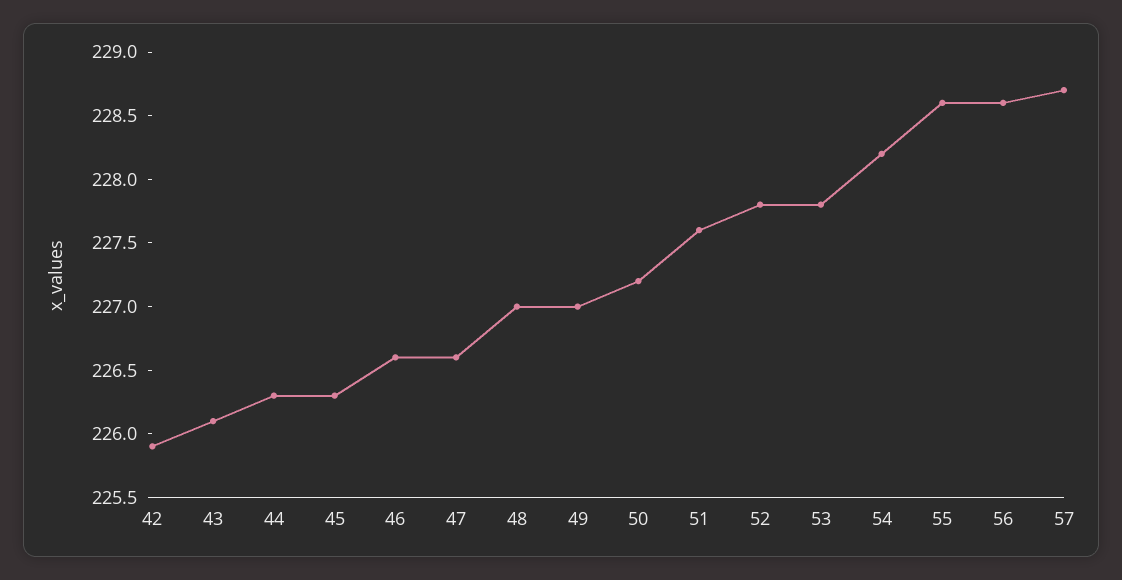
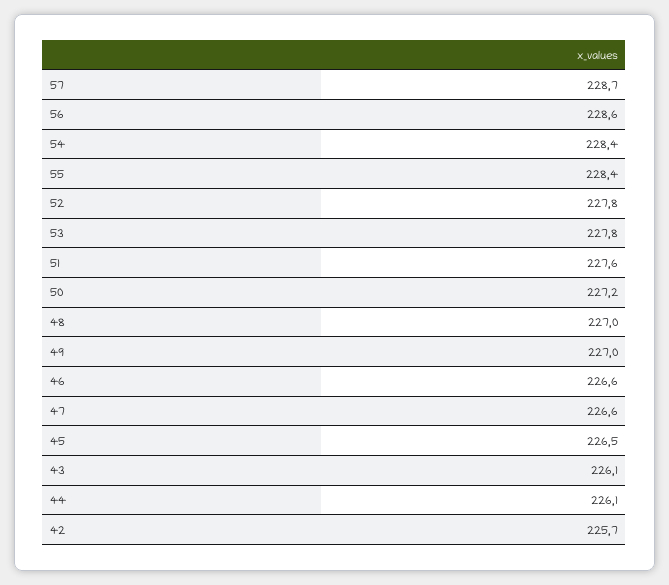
42: 225.9 -> 225.7
44: 226.3 -> 226.1
45: 226.3 -> 226.5
54: 228.2 -> 228.4
55: 228.6 -> 228.4

